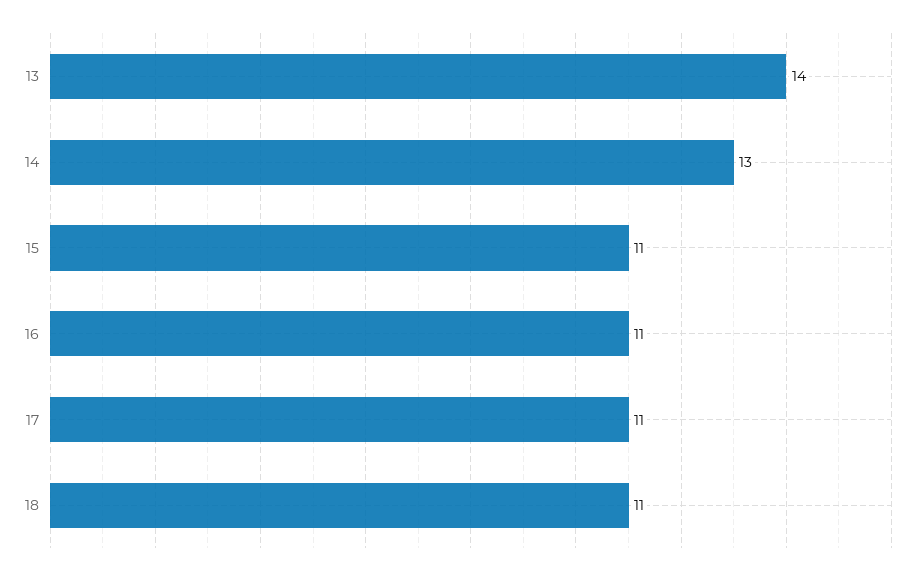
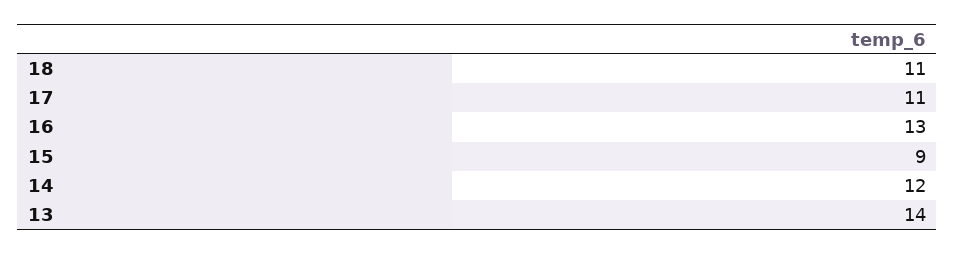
14: 13 -> 12
15: 11 -> 9
16: 11 -> 13

